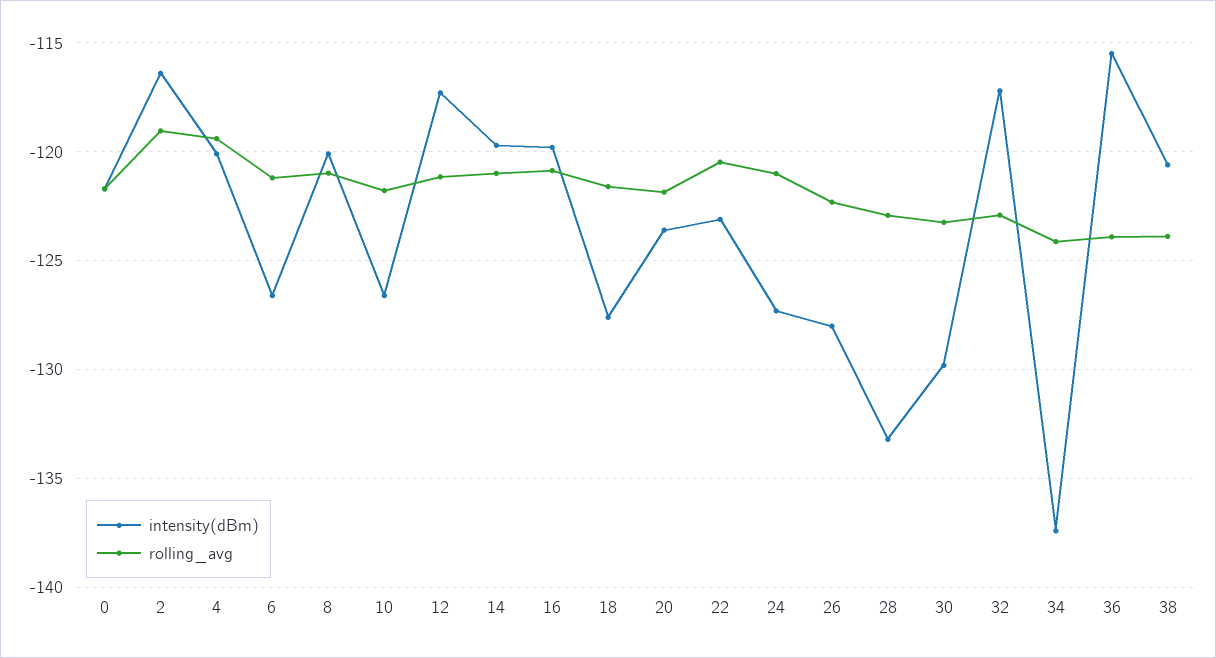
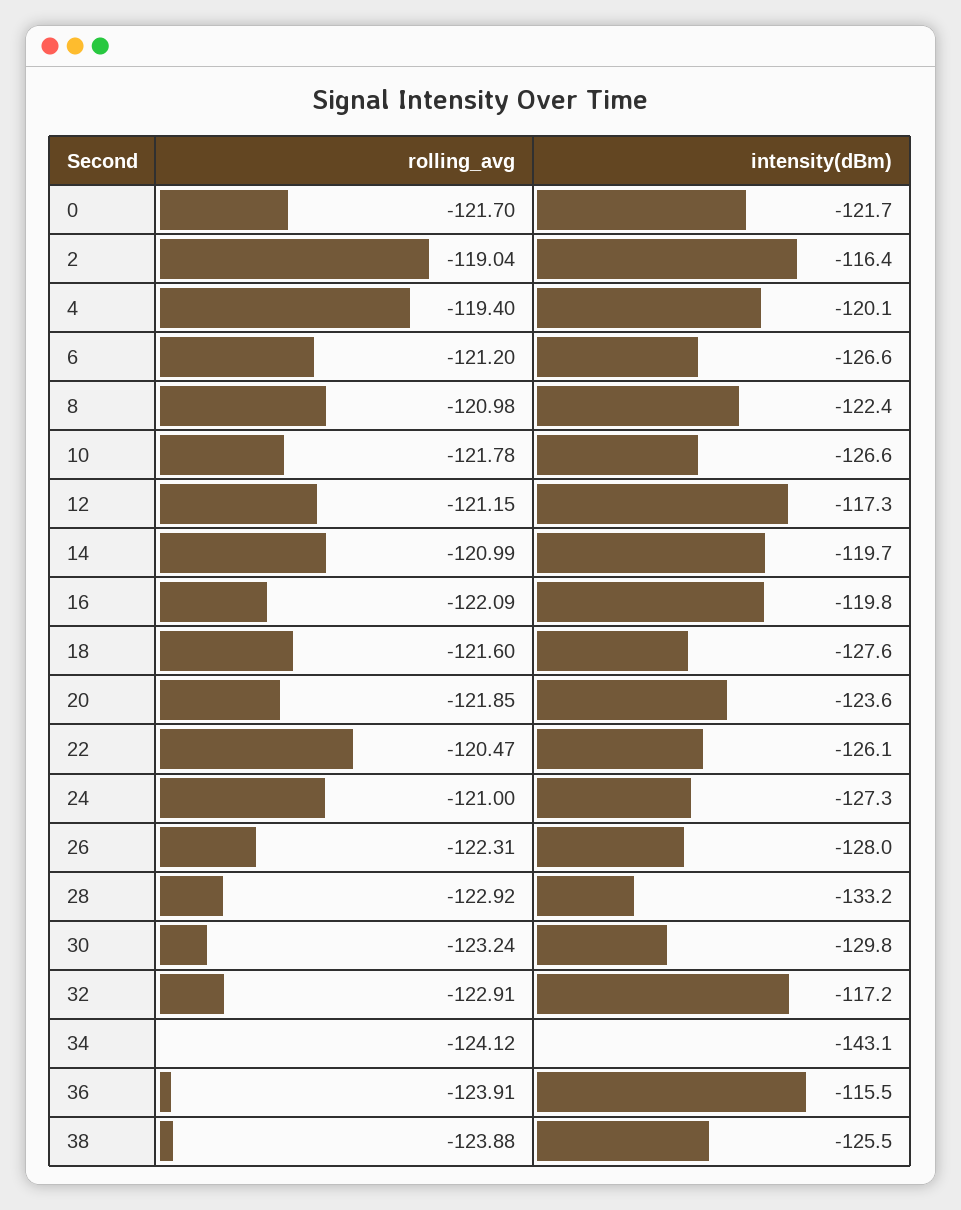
intensity(dBm), 8: -120 -> -122.4
rolling_avg, 16: -121 -> -122.09
intensity(dBm), 22: -123 -> -126.1
intensity(dBm), 34: -137.5 -> -143.1
intensity(dBm), 38: -120.5 -> -125.5

